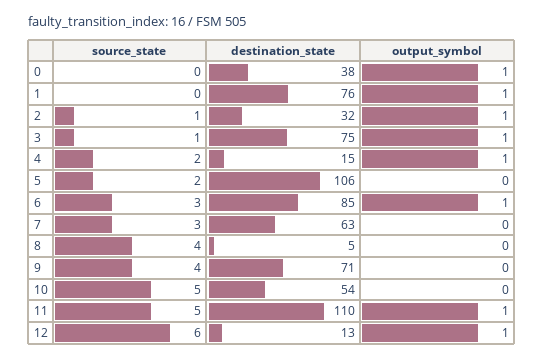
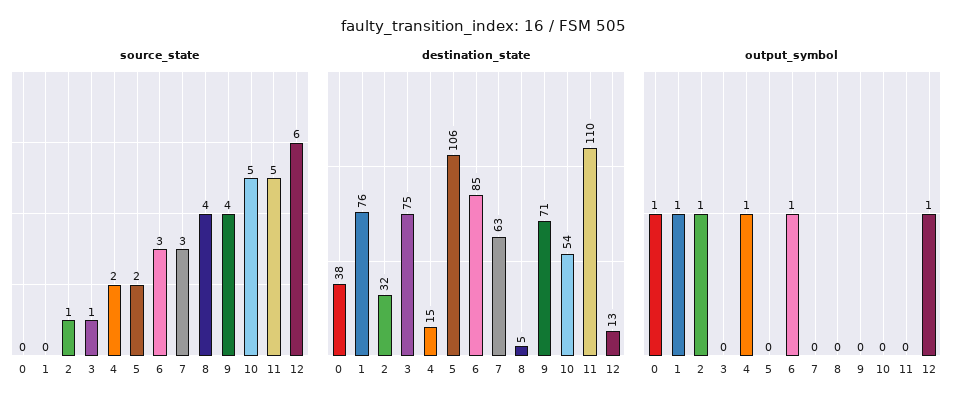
output_symbol, 3: 1 -> 0
output_symbol, 11: 1 -> 0

